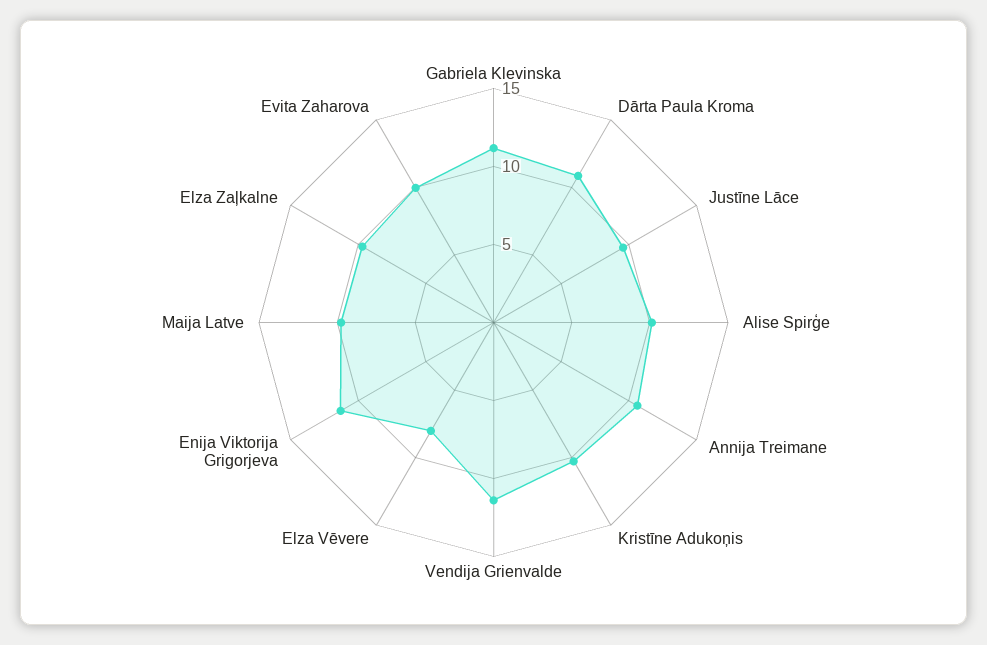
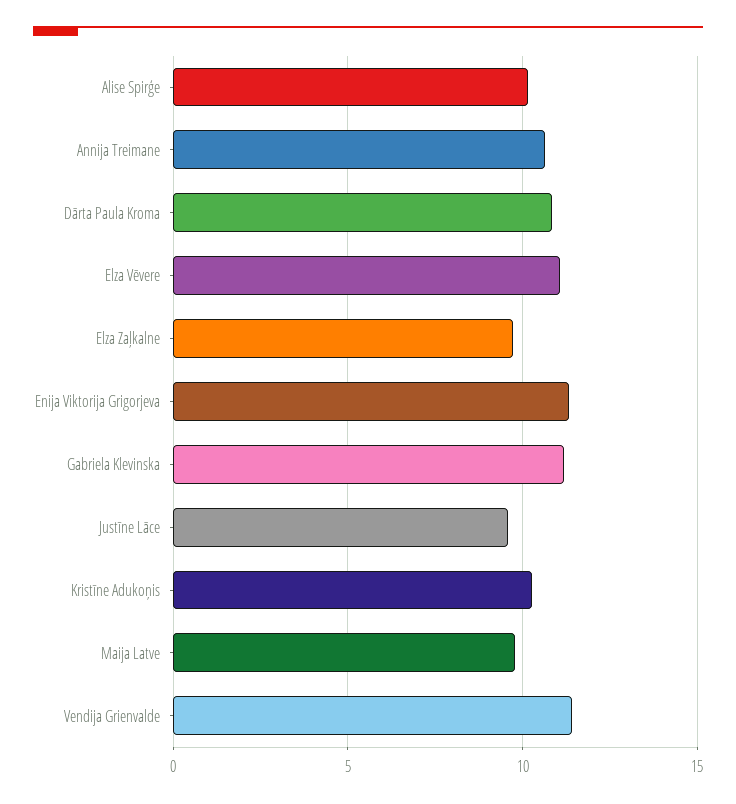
Elza Vēvere: 8 -> 11
Evita Zaharova: 10 -> none

